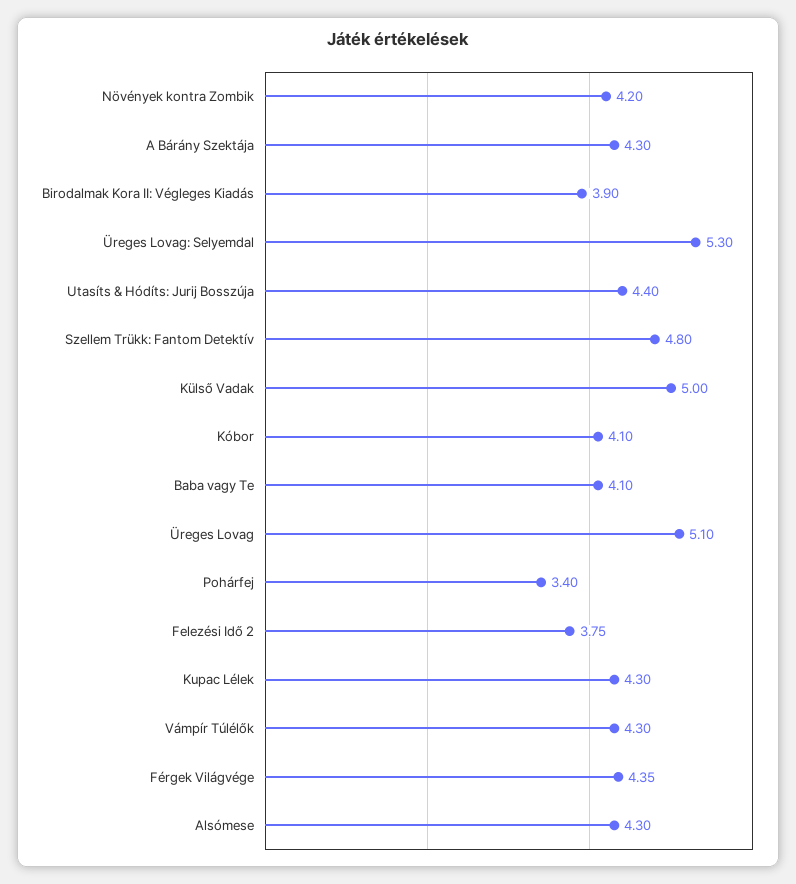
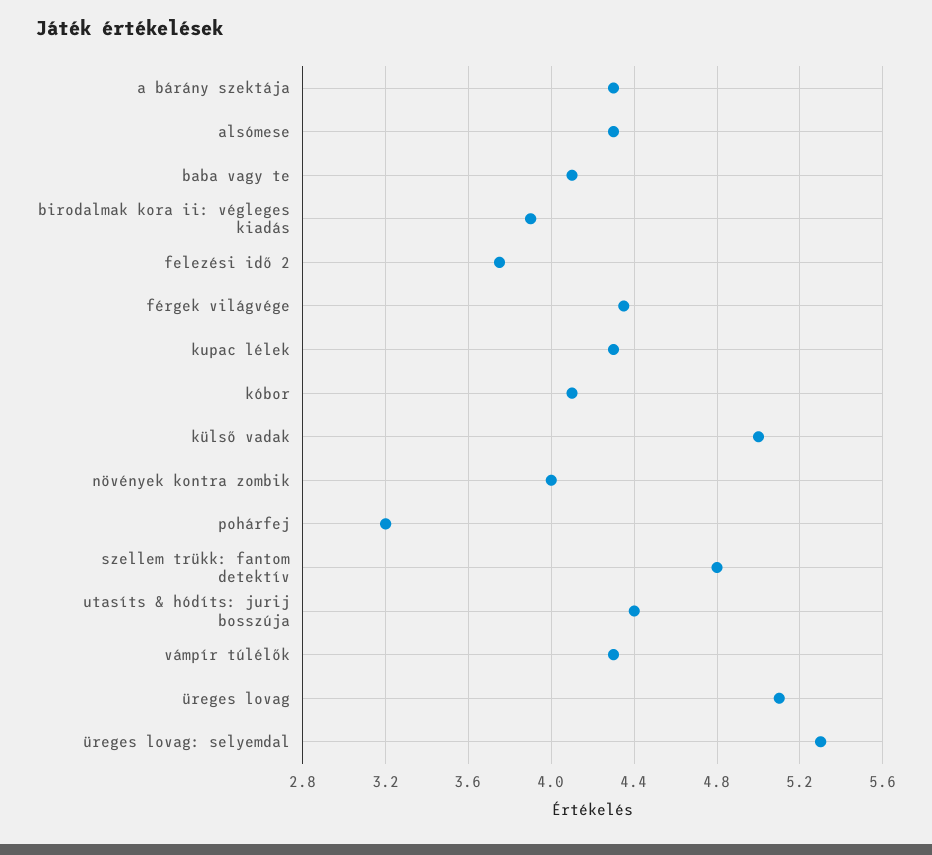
Növények kontra Zombik: 4.2 -> 4
Pohárfej: 3.4 -> 3.2

